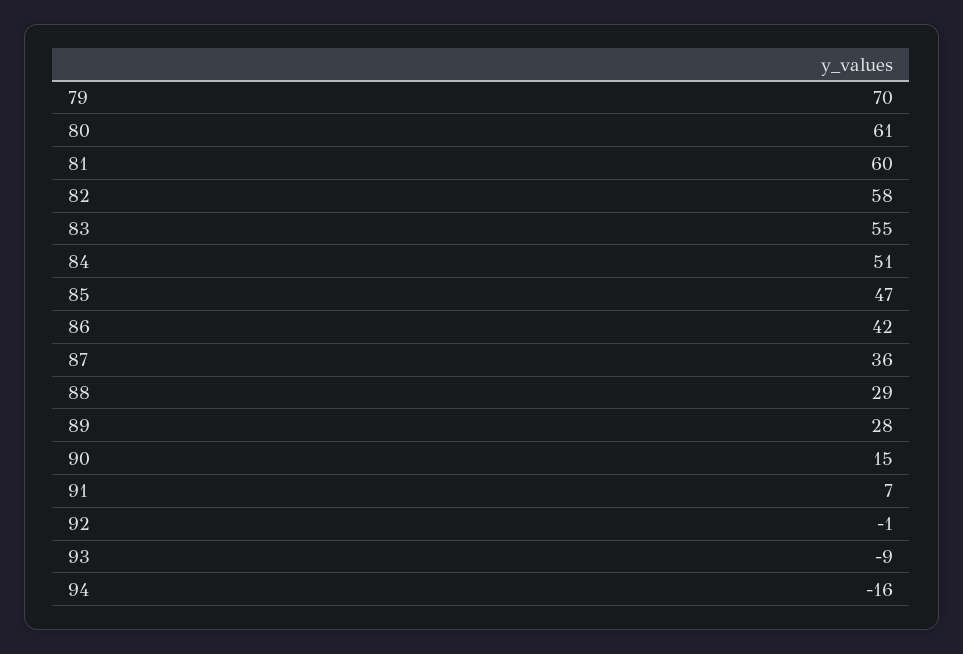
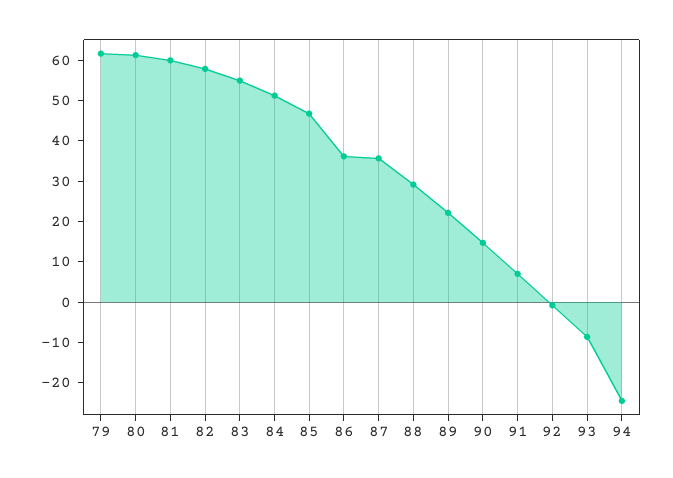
79: 70 -> 62
86: 42 -> 36
89: 28 -> 22
94: -16 -> -24

